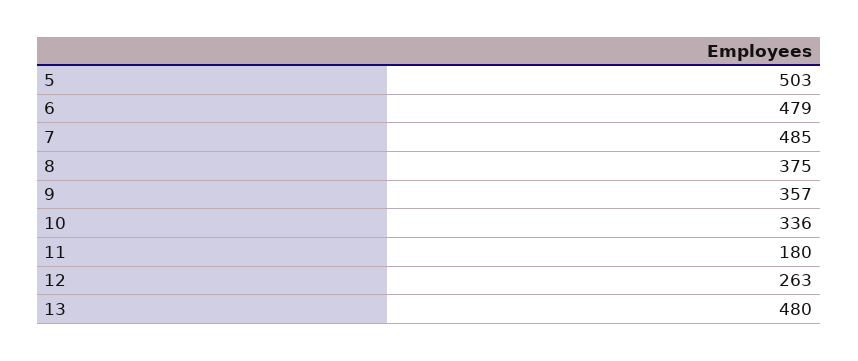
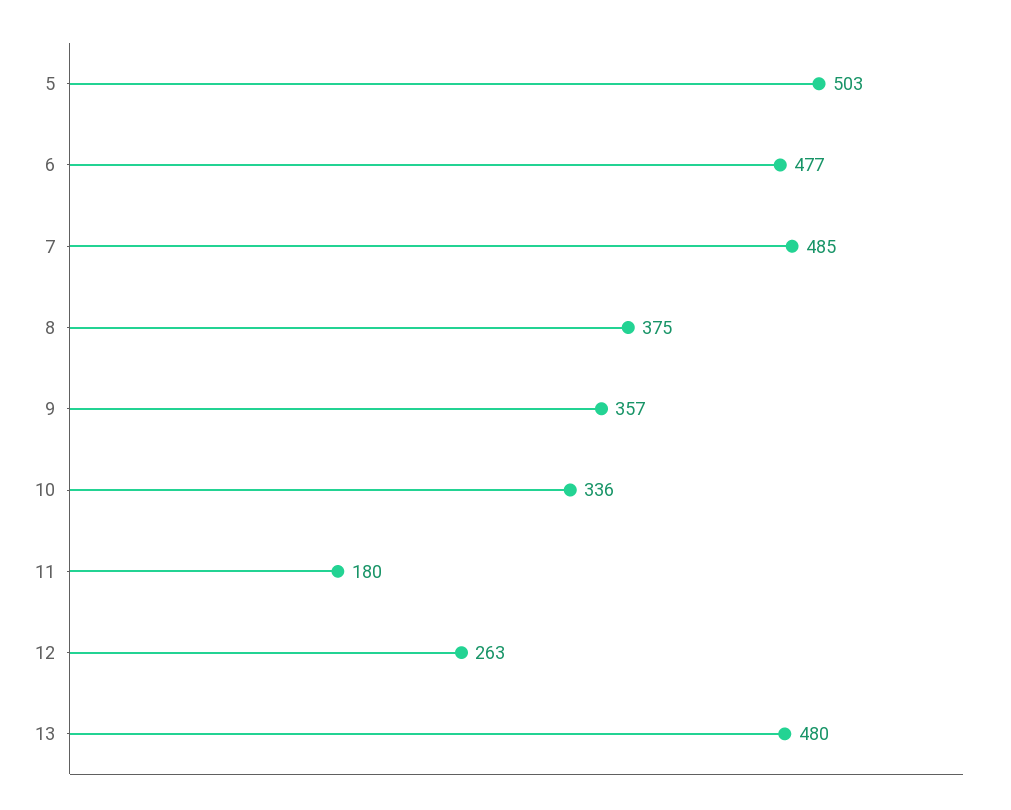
6: 479 -> 477

